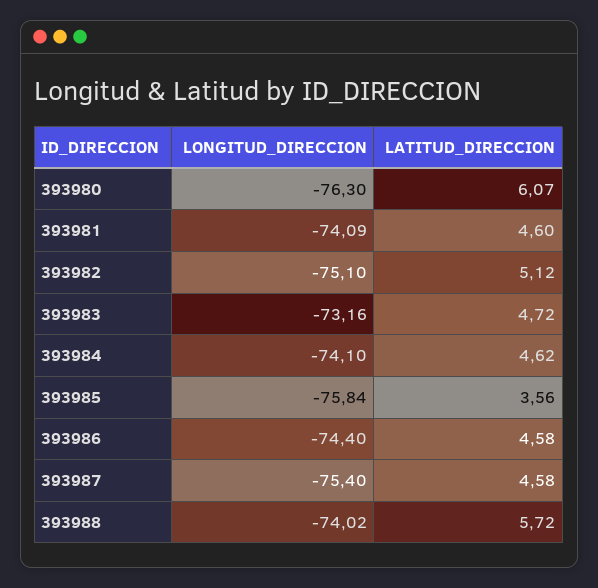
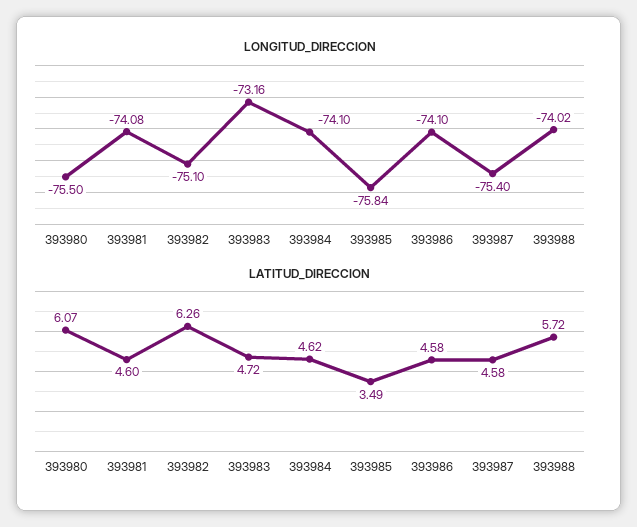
LONGITUD_DIRECCION, 393980: -76.3 -> -75.5
LONGITUD_DIRECCION, 393981: -74.09 -> -74.08
LATITUD_DIRECCION, 393982: 5.12 -> 6.26
LATITUD_DIRECCION, 393985: 3.56 -> 3.49
LONGITUD_DIRECCION, 393986: -74.4 -> -74.1

